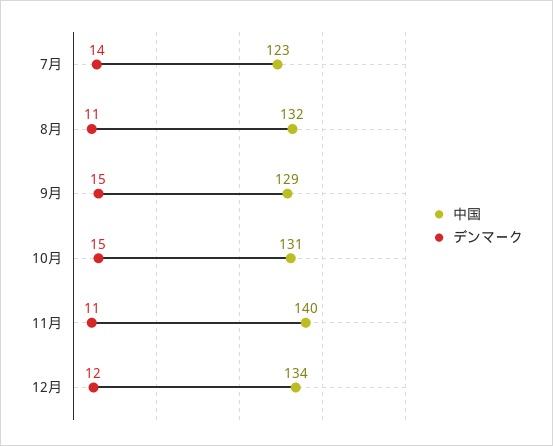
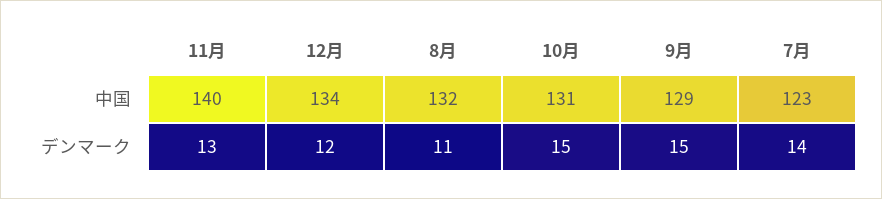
デンマーク, 11月: 11 -> 13

